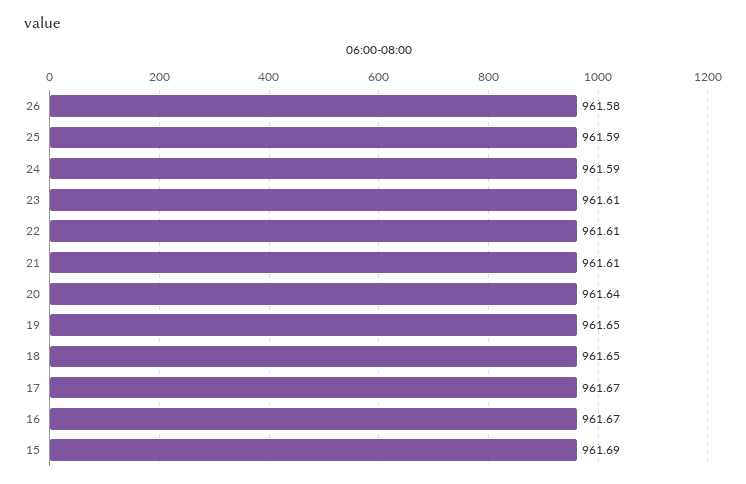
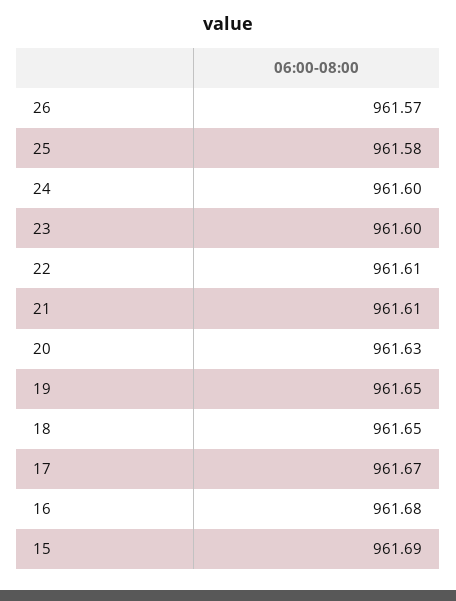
26: 961.58 -> 961.57
25: 961.59 -> 961.58
24: 961.59 -> 961.6
23: 961.61 -> 961.6
20: 961.64 -> 961.63
16: 961.67 -> 961.68

